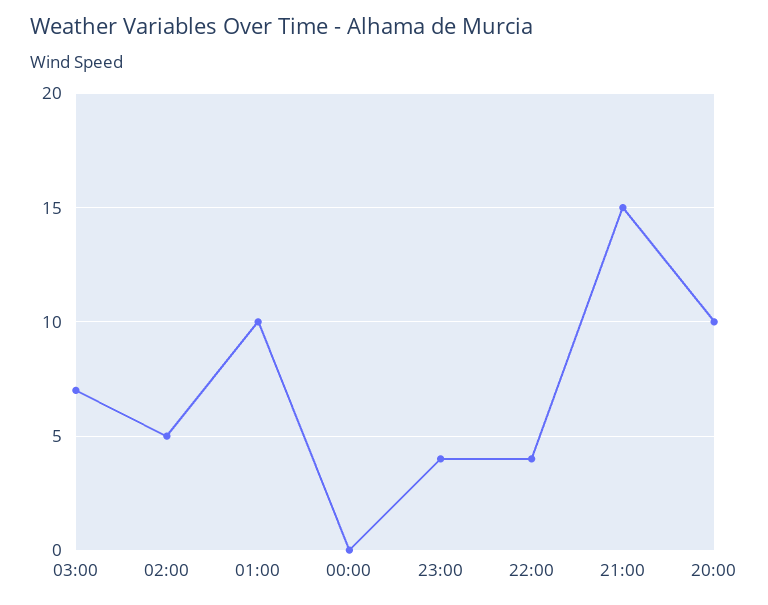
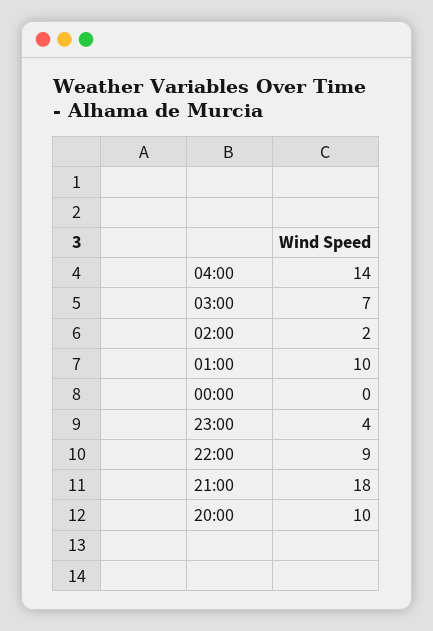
02:00: 5 -> 2
22:00: 4 -> 9
21:00: 15 -> 18
04:00: none -> 14

